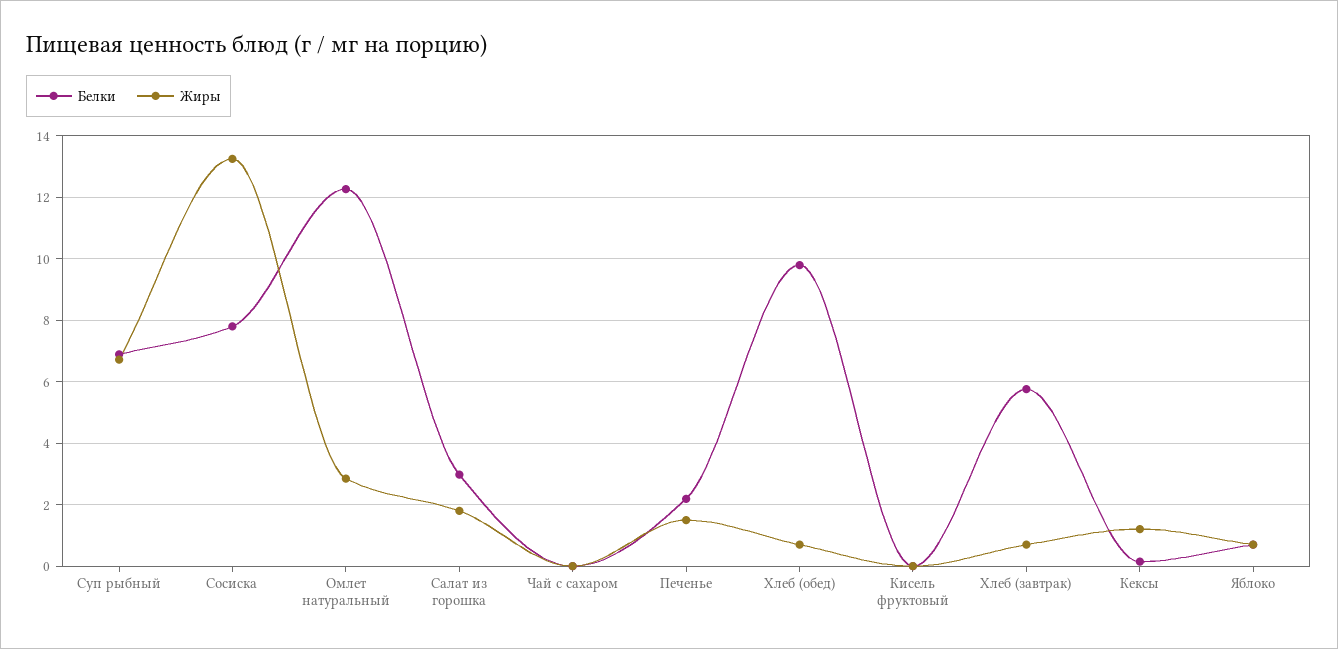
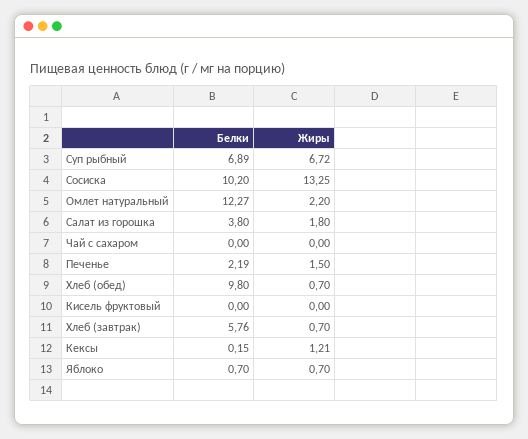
Белки, Сосиска: 7.8 -> 10.2
Жиры, Омлет натуральный: 2.8 -> 2.2
Белки, Салат из горошка: 3 -> 3.8

